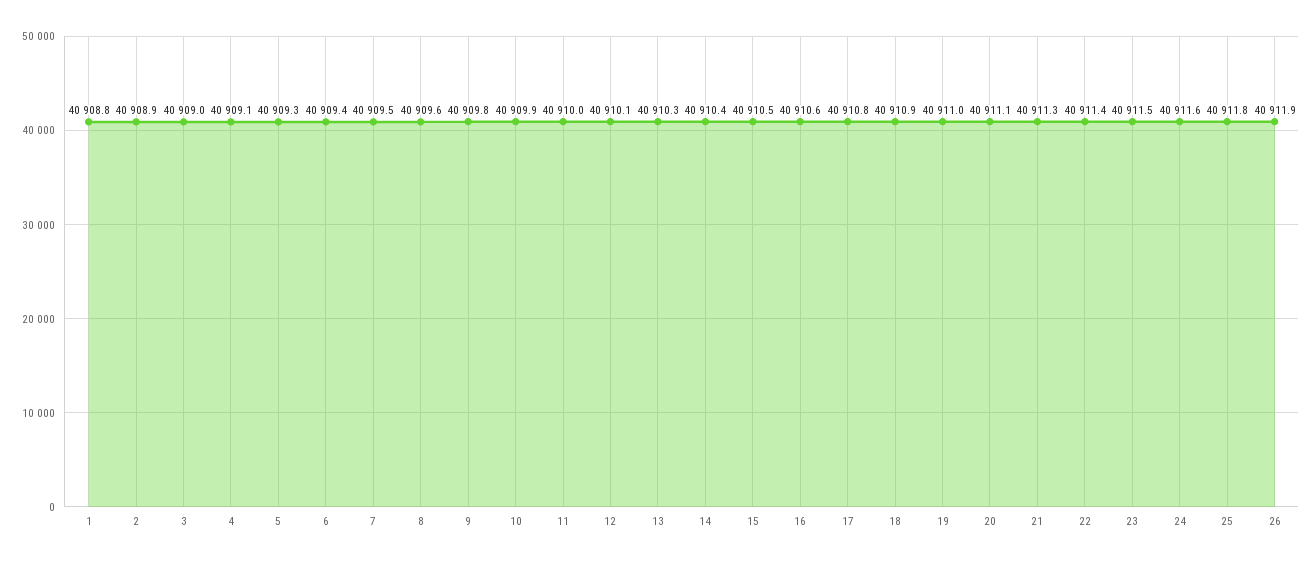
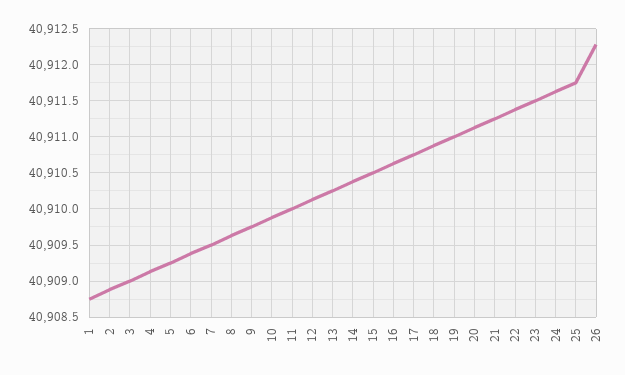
26: 40911.9 -> 40912.3

